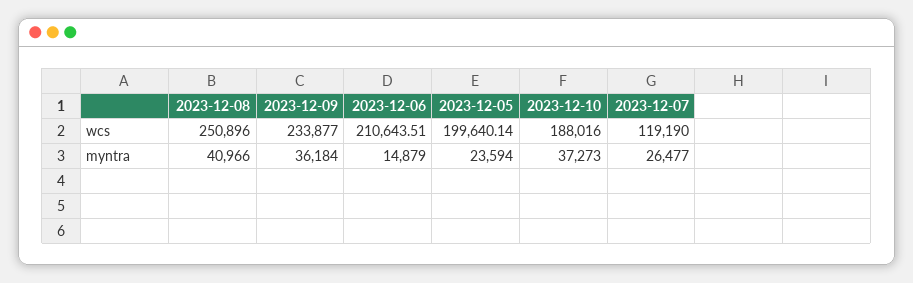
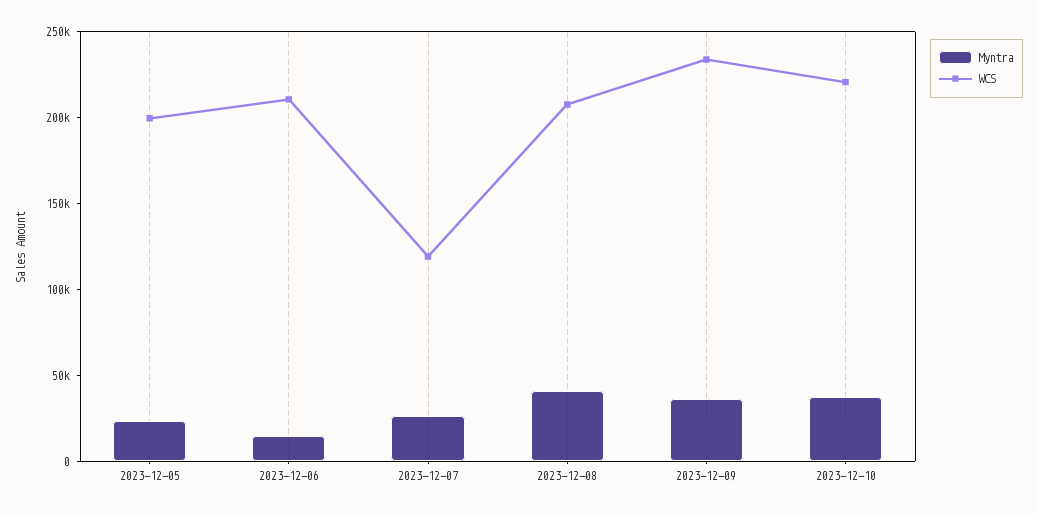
wcs, 2023-12-08: 250896 -> 210000
wcs, 2023-12-10: 188016 -> 220000

